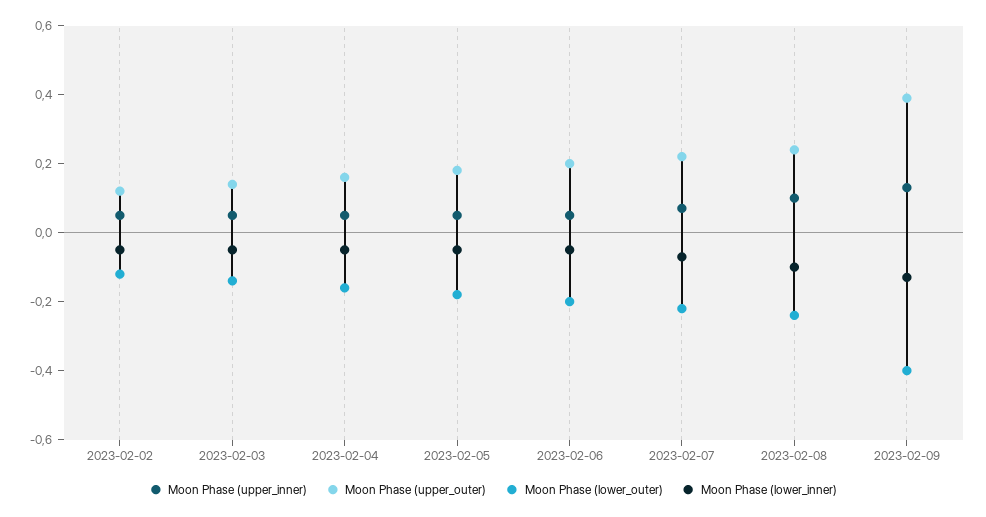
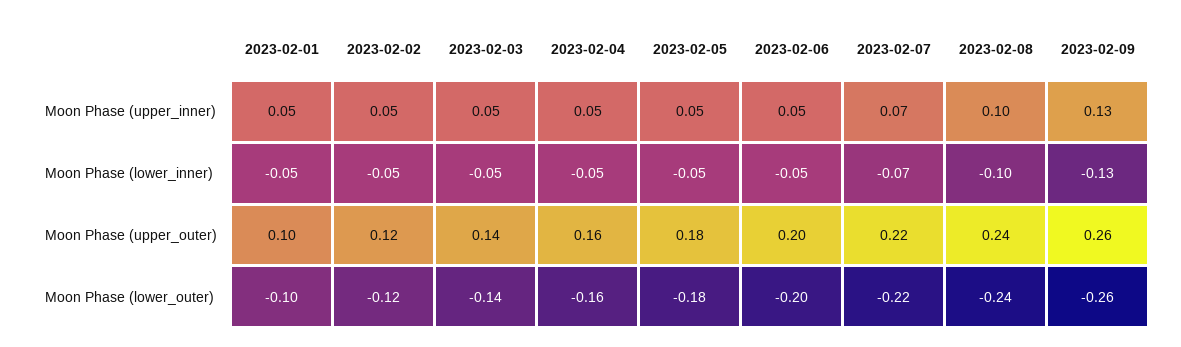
Moon Phase (upper_outer), 2023-02-09: 0.4 -> 0.26
Moon Phase (lower_outer), 2023-02-09: -0.4 -> -0.26
Moon Phase (upper_inner), 2023-02-01: none -> 0.05
Moon Phase (lower_inner), 2023-02-01: none -> -0.05
Moon Phase (upper_outer), 2023-02-01: none -> 0.1
Moon Phase (lower_outer), 2023-02-01: none -> -0.1

